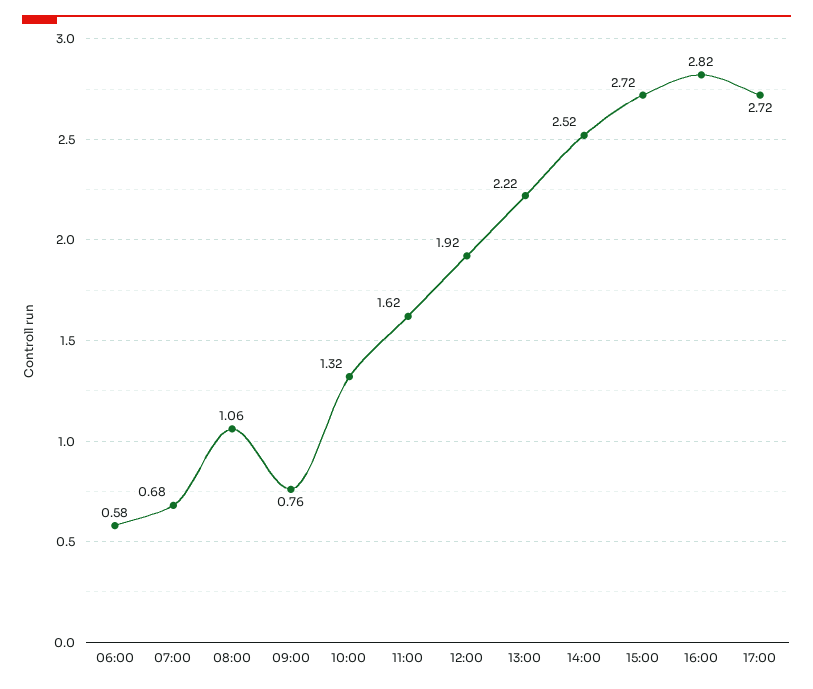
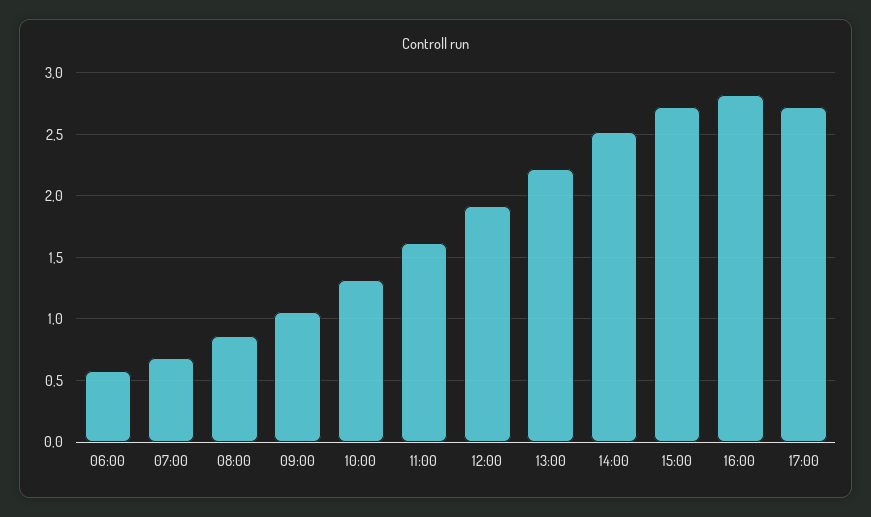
08:00: 1.06 -> 0.85
09:00: 0.76 -> 1.05

